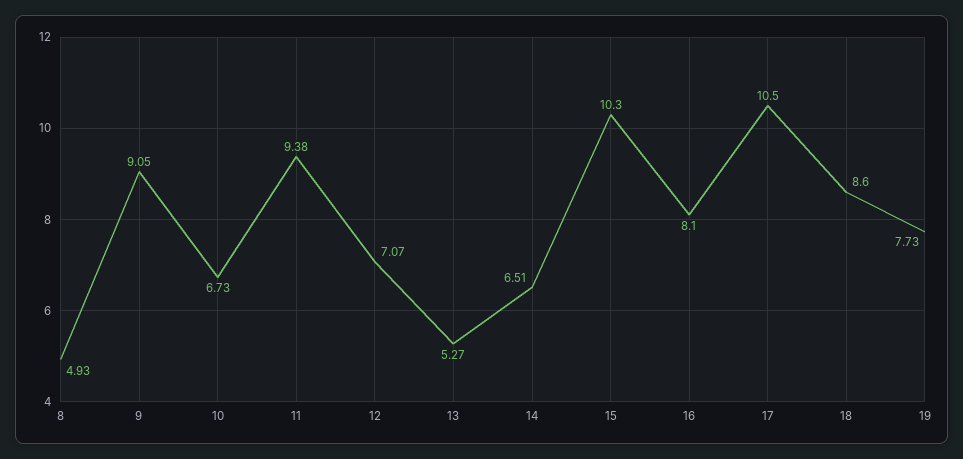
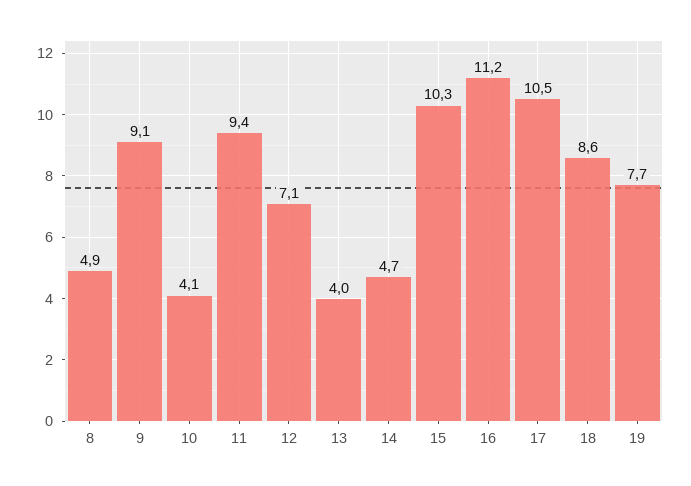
10: 6.73 -> 4.1
13: 5.27 -> 4
14: 6.51 -> 4.7
16: 8.1 -> 11.2

